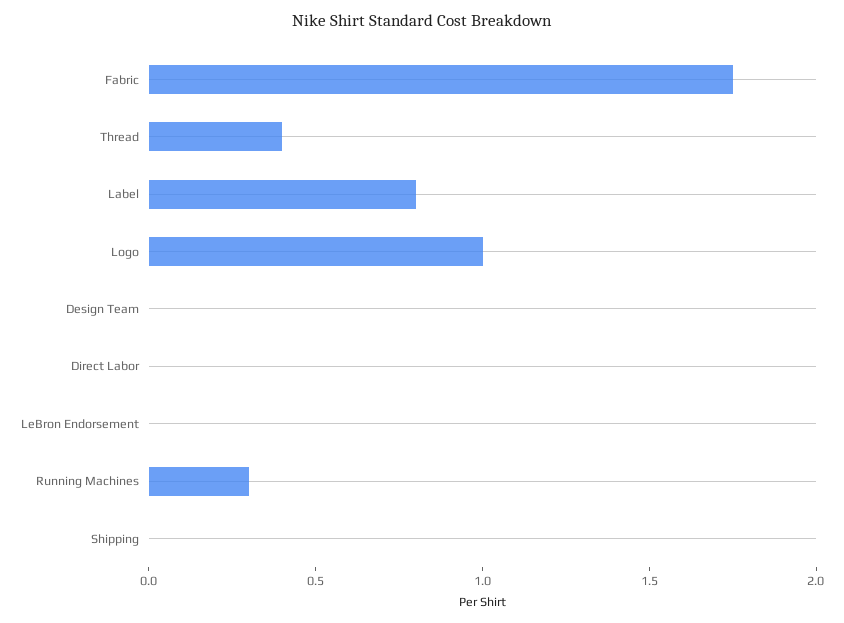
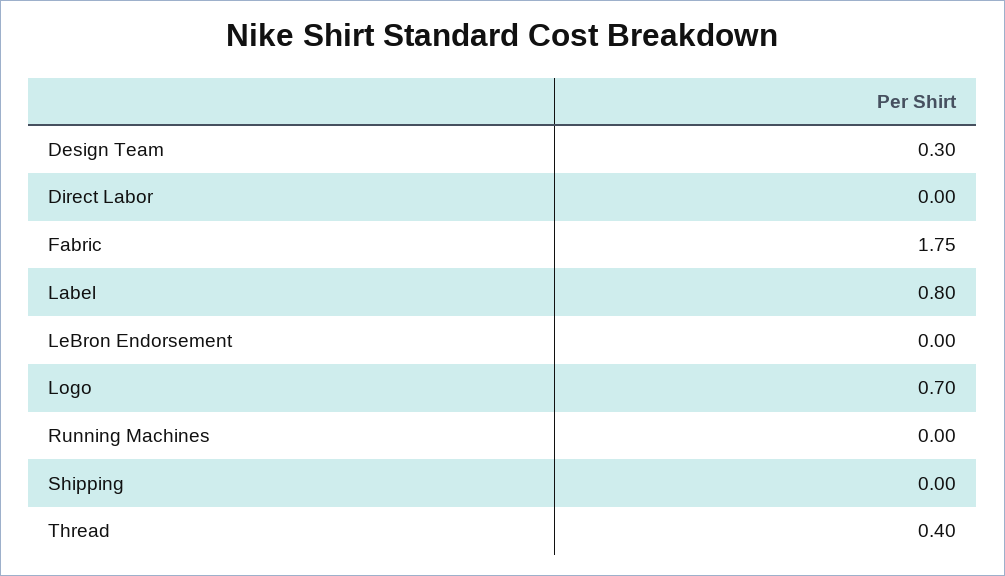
Logo: 1 -> 0.7
Design Team: 0 -> 0.3
Running Machines: 0.3 -> 0

